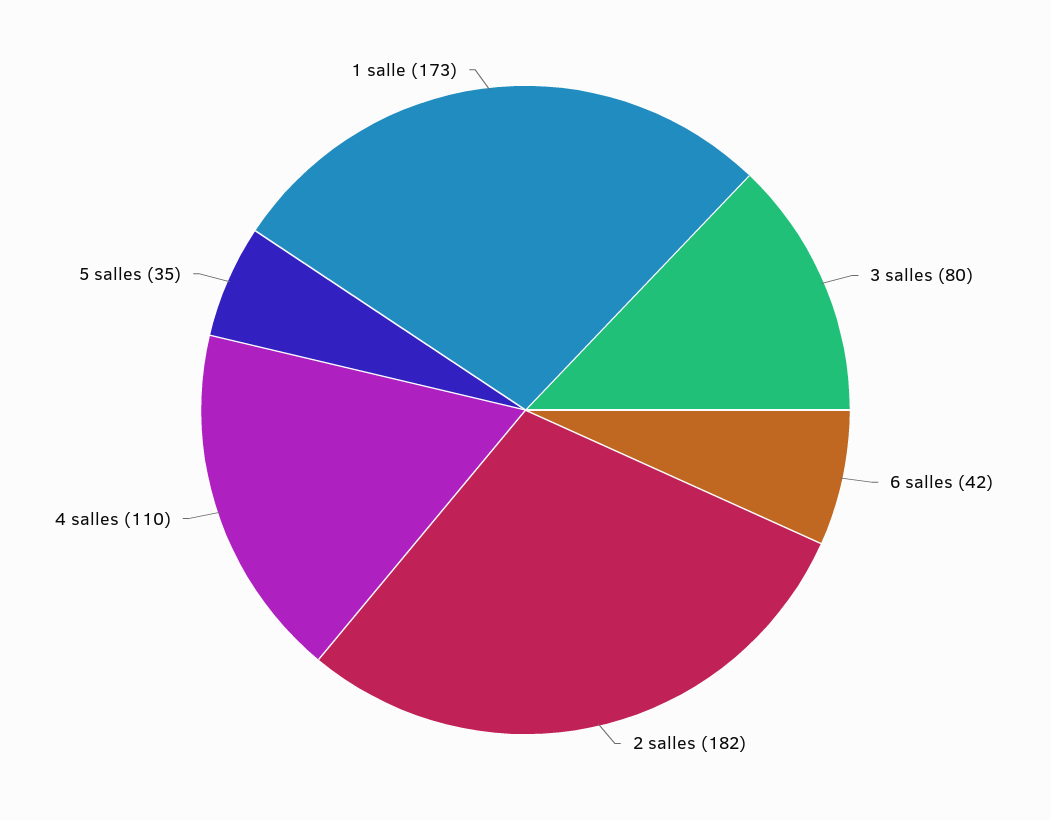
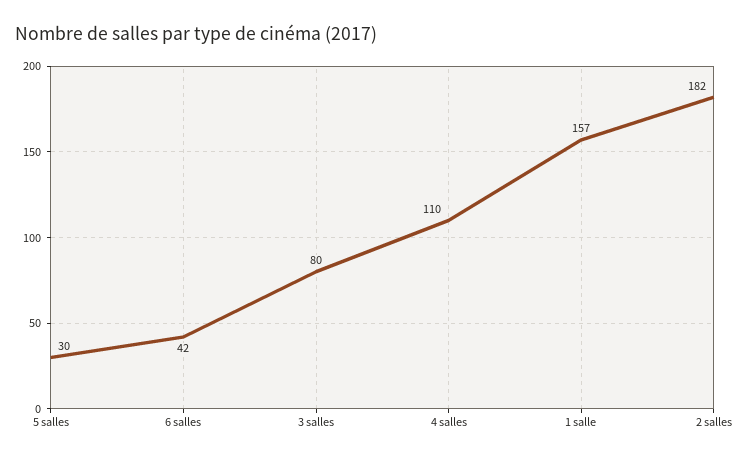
5 salles: 35 -> 30
1 salle: 173 -> 157

